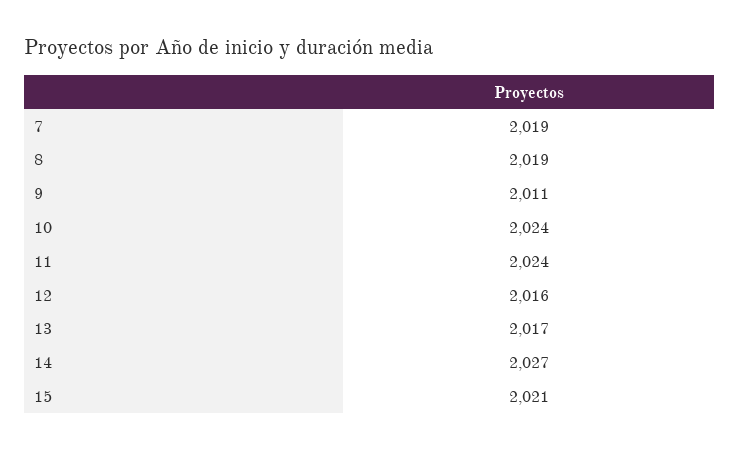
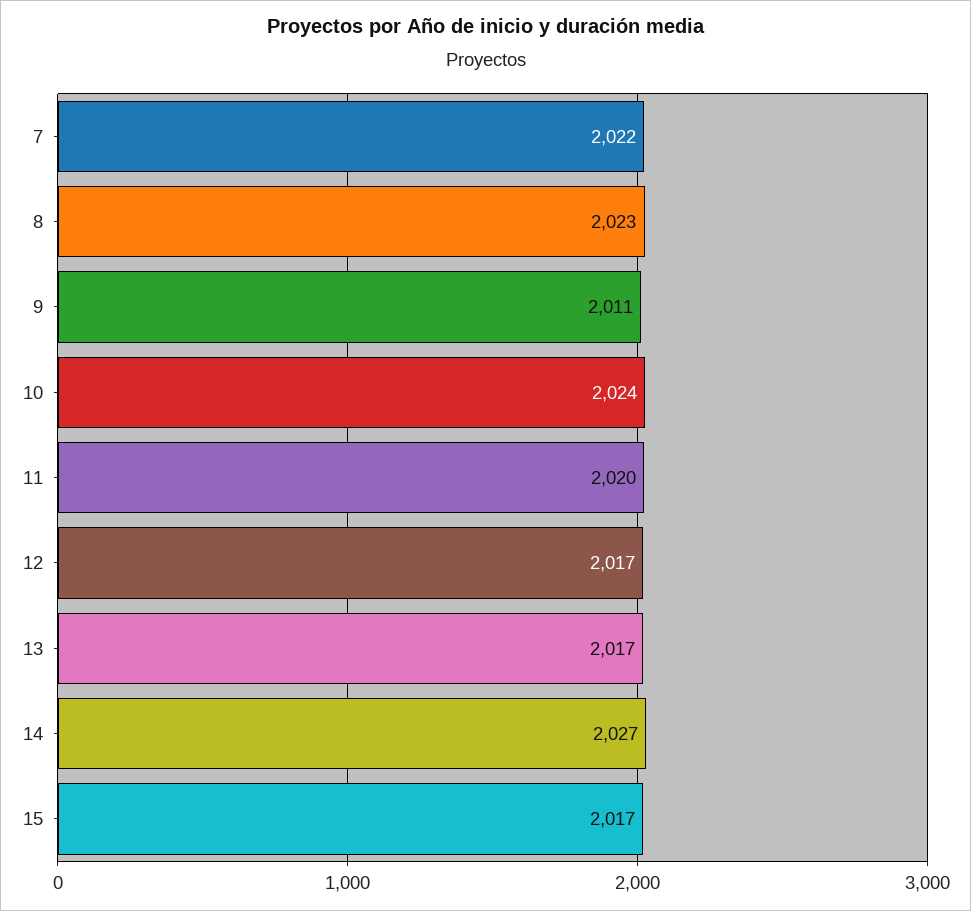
7: 2019 -> 2022
8: 2019 -> 2023
11: 2024 -> 2020
12: 2016 -> 2017
15: 2021 -> 2017

